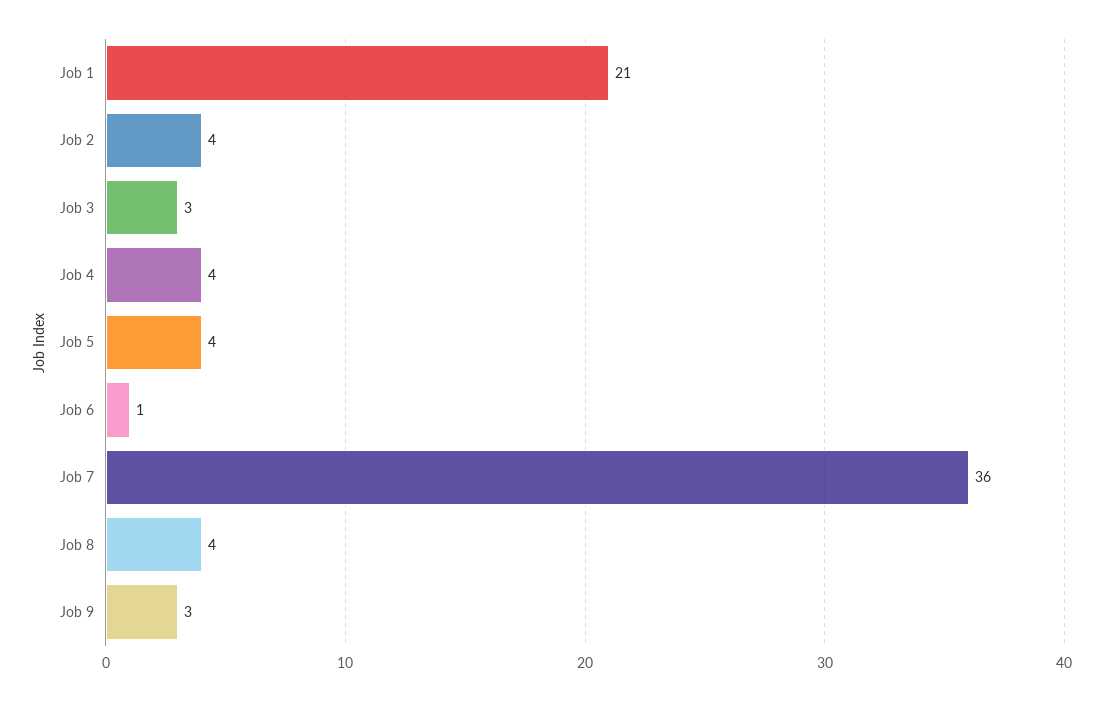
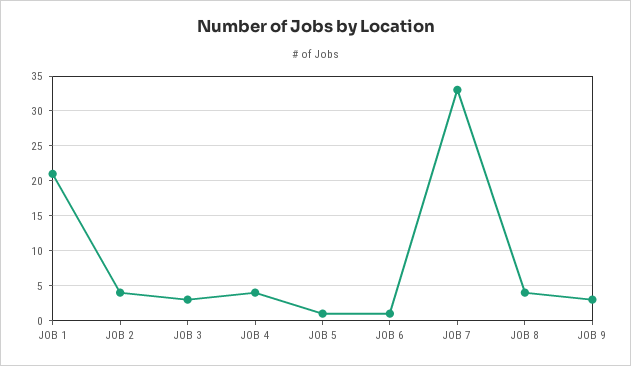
Job 5: 4 -> 1
Job 7: 36 -> 33

